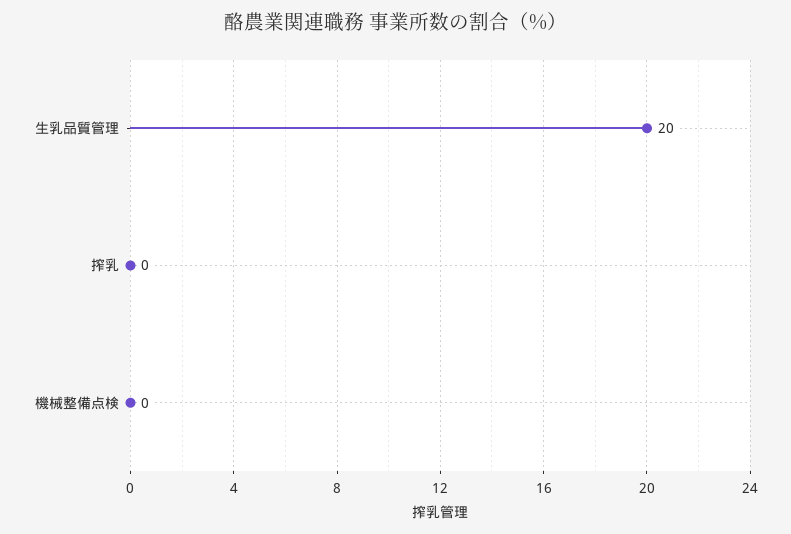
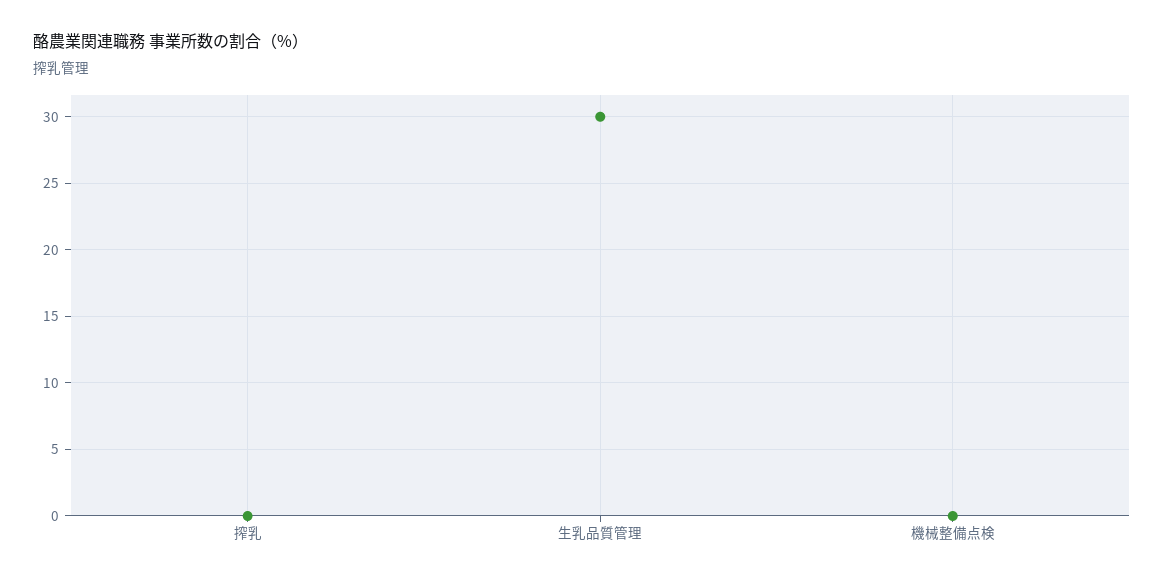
生乳品質管理: 20 -> 30

